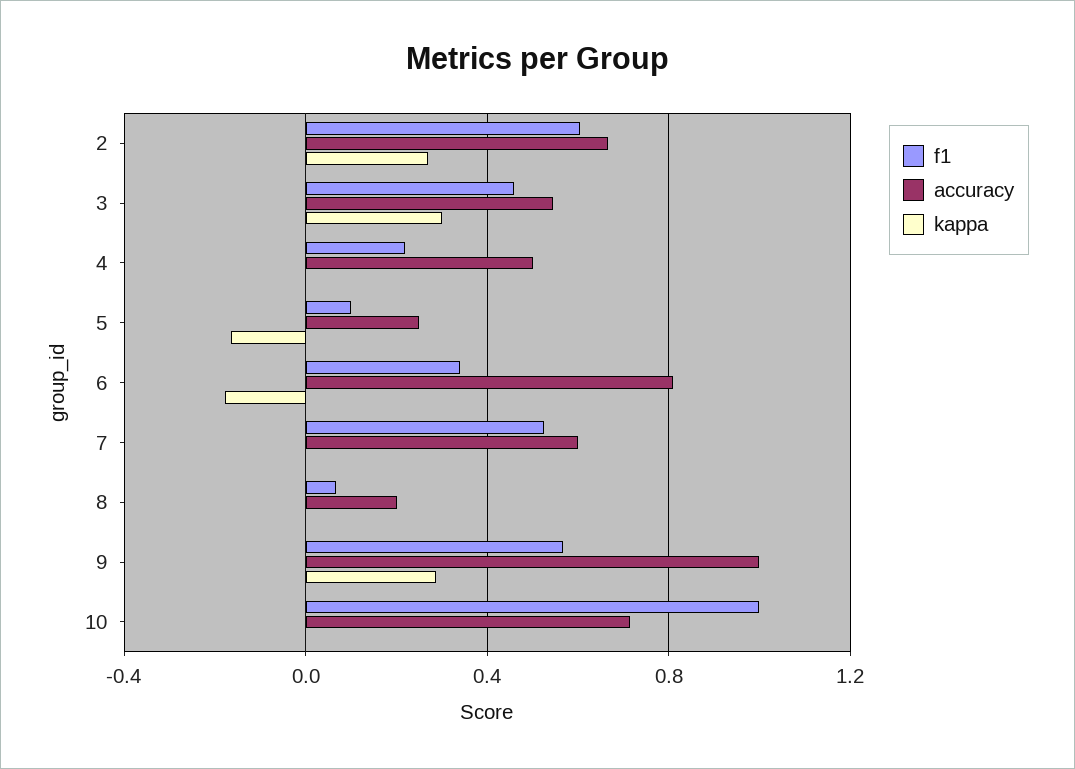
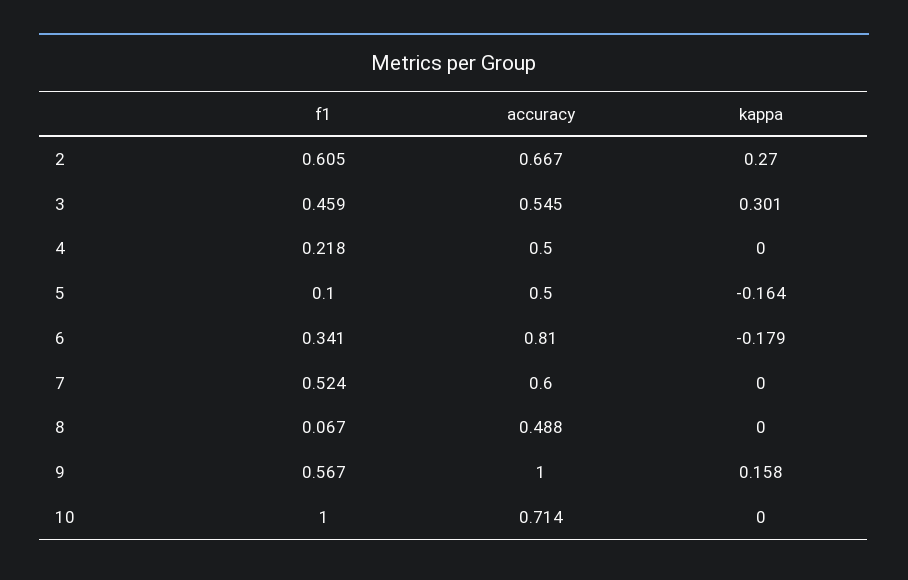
accuracy, 5: 0.25 -> 0.5
accuracy, 8: 0.2 -> 0.488
kappa, 9: 0.3 -> 0.158

